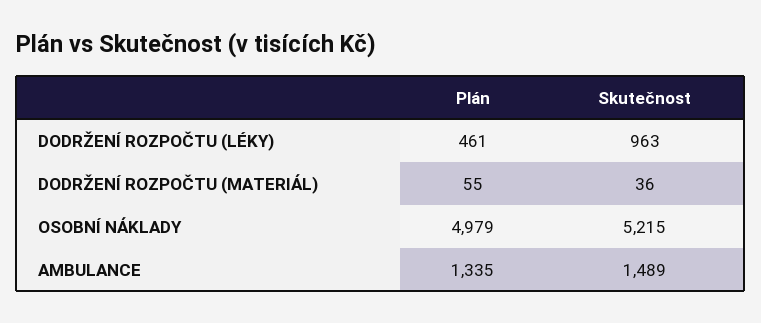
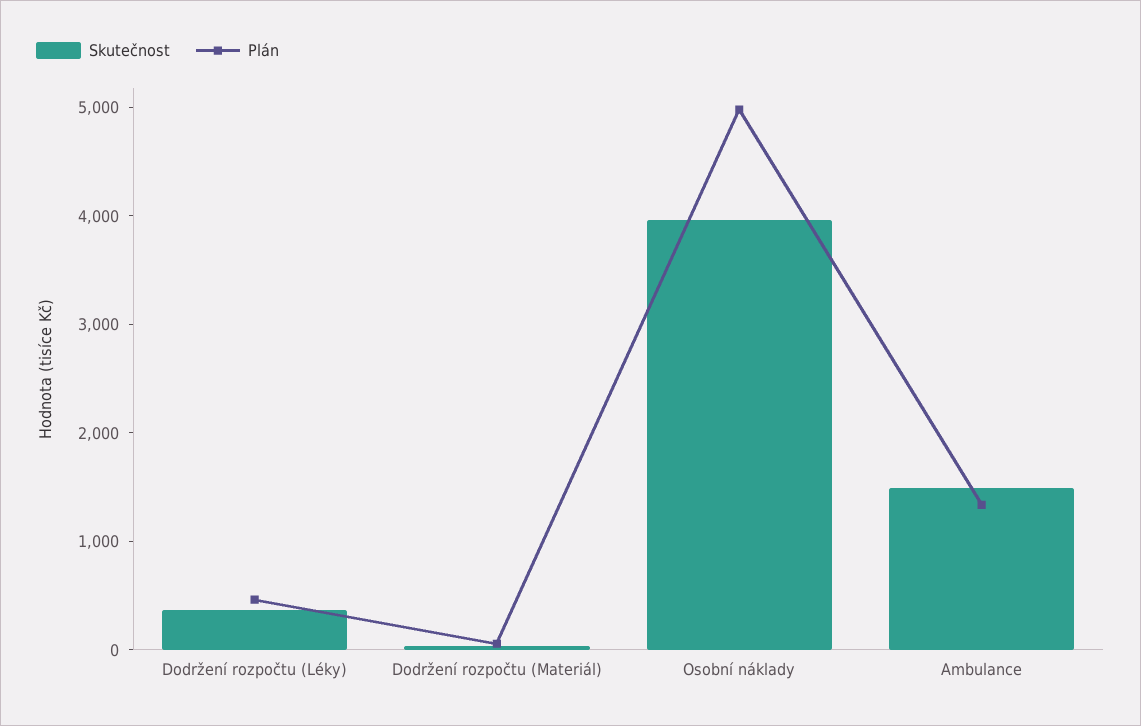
Skutečnost, DODRŽENÍ ROZPOČTU (LÉKY): 963 -> 400
Skutečnost, OSOBNÍ NÁKLADY: 5215 -> 4000

